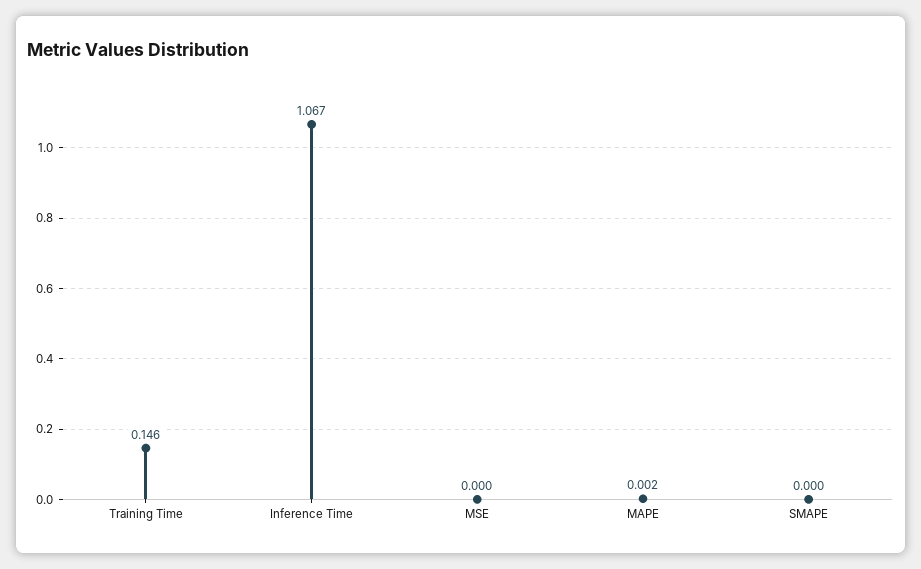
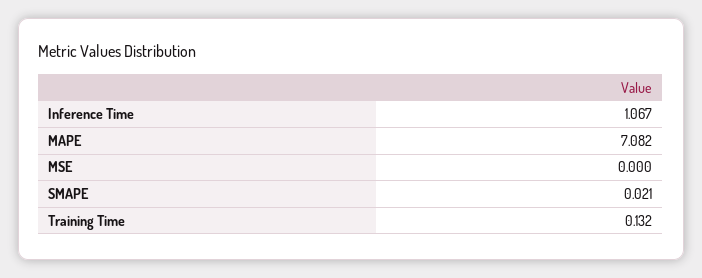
Training Time: 0.146 -> 0.132
MAPE: 0.002 -> 7.082
SMAPE: 0 -> 0.021

